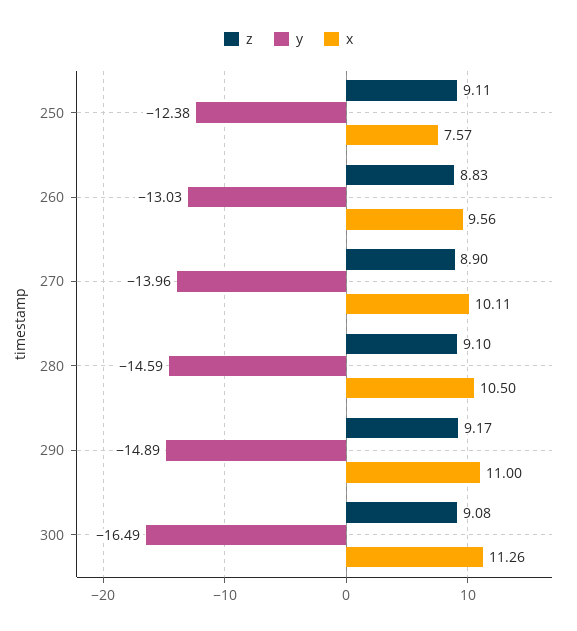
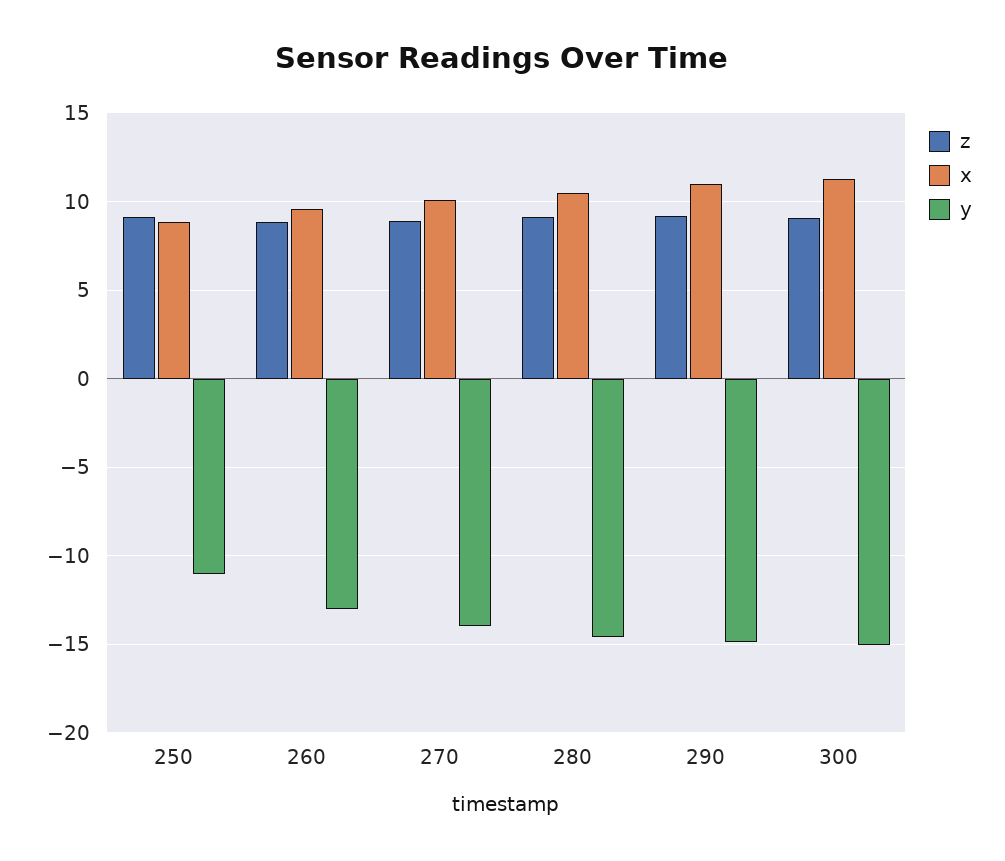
y, 250: -12.38 -> -11
x, 250: 7.57 -> 9
y, 300: -16.49 -> -15

